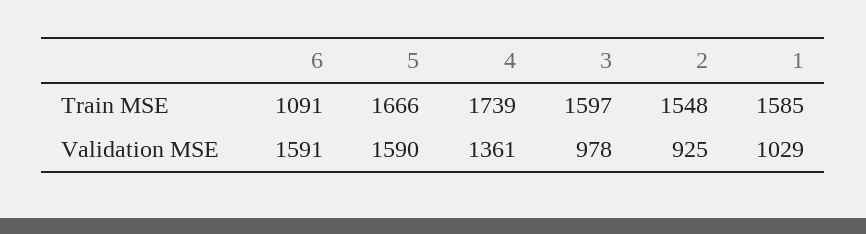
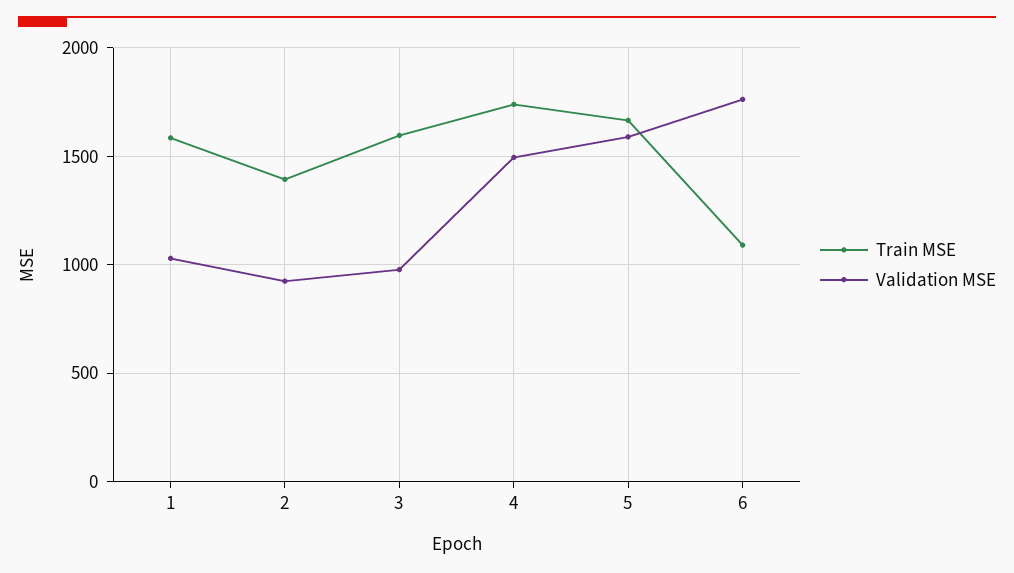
Train MSE, 2: 1548 -> 1400
Validation MSE, 6: 1591 -> 1750
Validation MSE, 4: 1361 -> 1500

